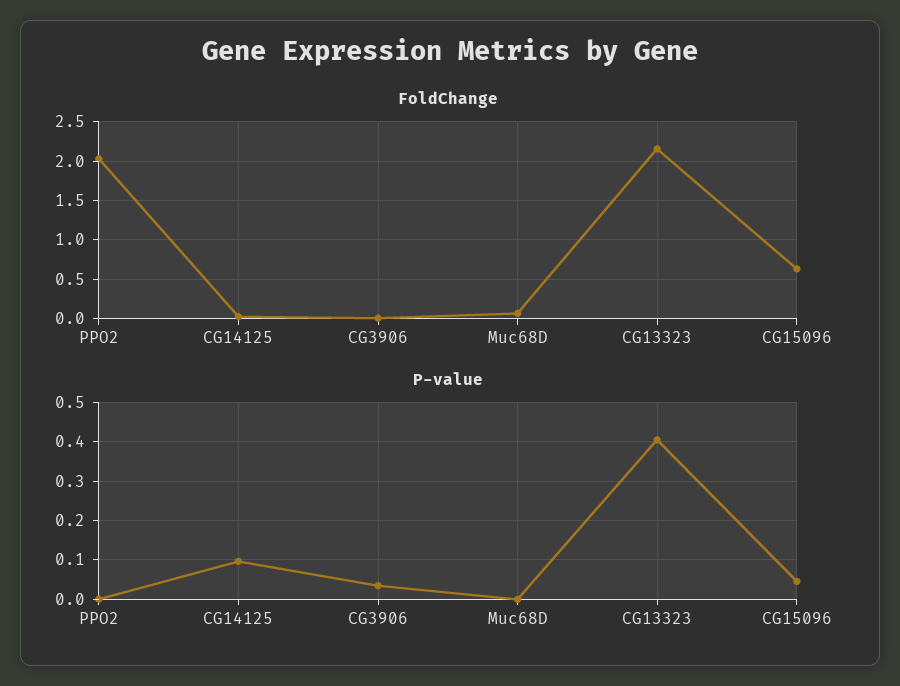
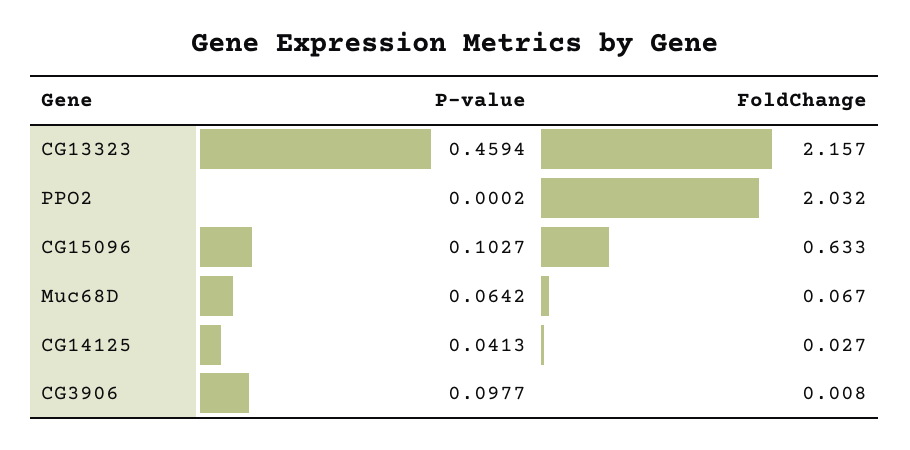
P-value, CG14125: 0.1 -> 0.0413
P-value, CG3906: 0.04 -> 0.0977
P-value, Muc68D: 0 -> 0.0642
P-value, CG13323: 0.4 -> 0.4594
P-value, CG15096: 0.04 -> 0.1027

